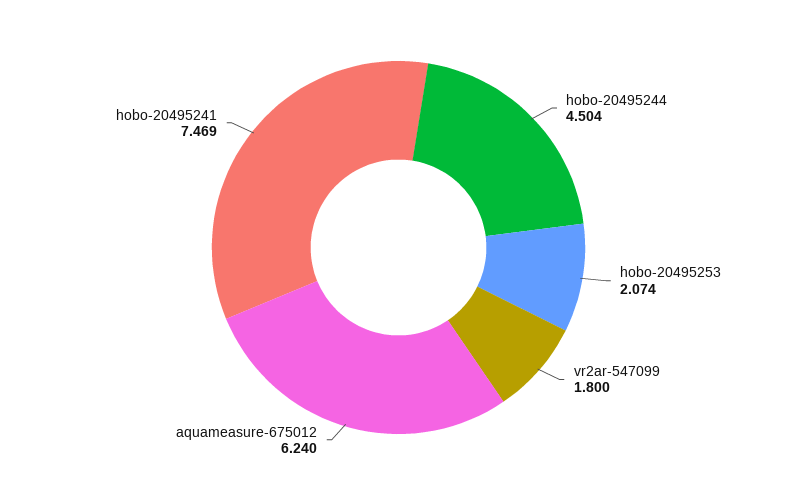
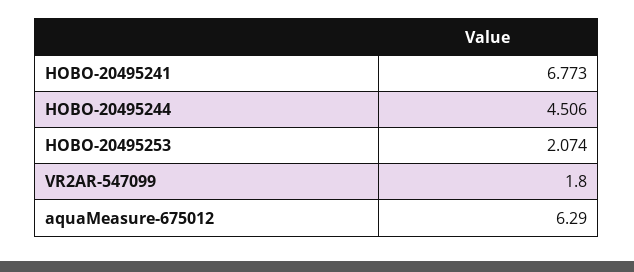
hobo-20495244: 4.504 -> 4.506
aquameasure-675012: 6.24 -> 6.29
hobo-20495241: 7.469 -> 6.773

